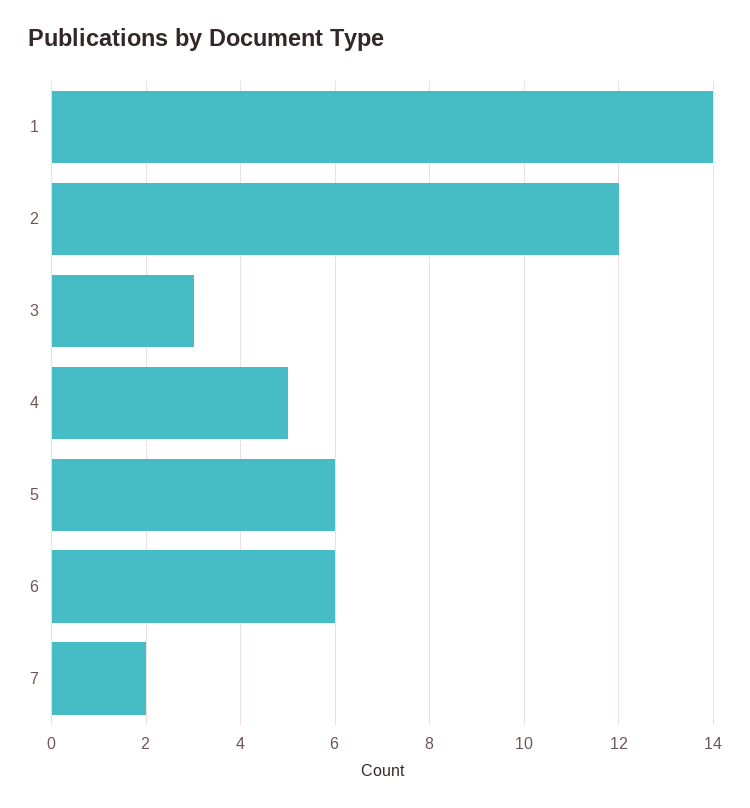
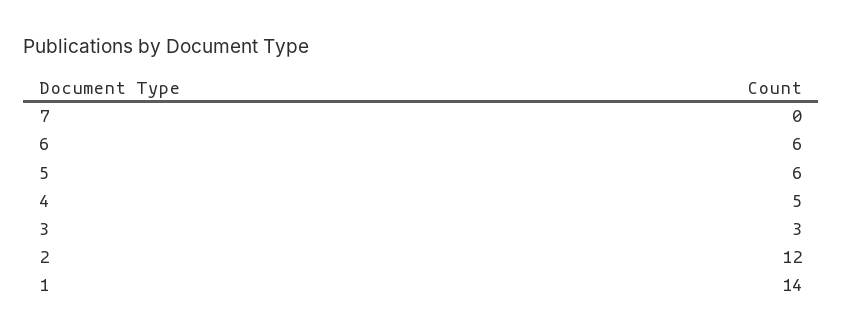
7: 2 -> 0

